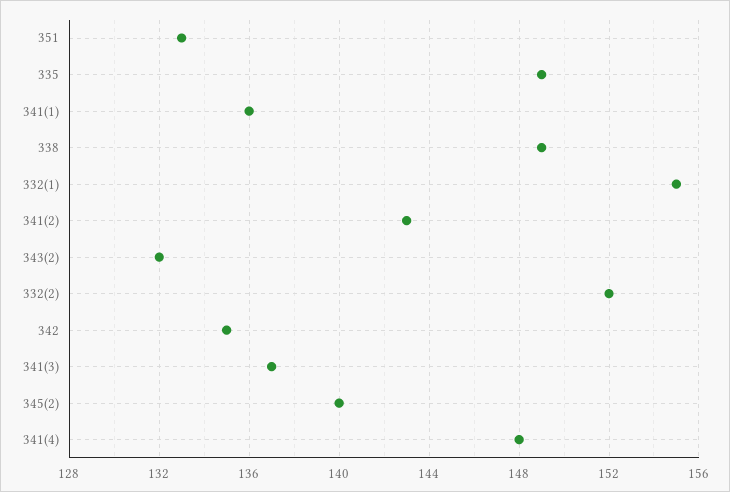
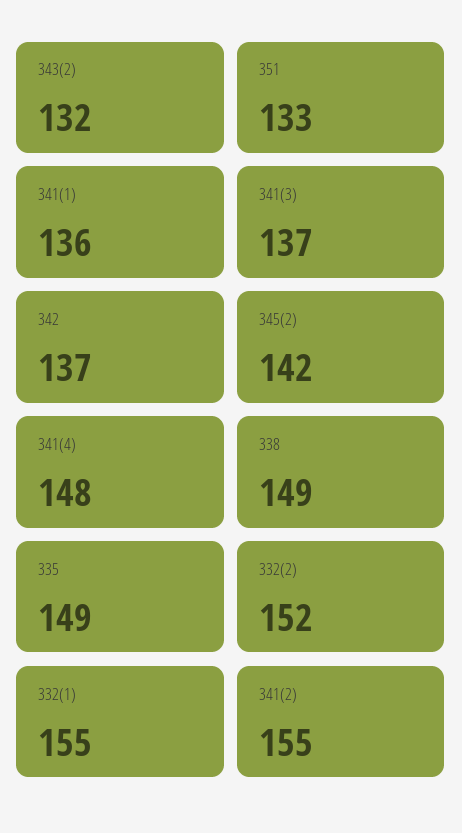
341(2): 143 -> 155
342: 135 -> 137
345(2): 140 -> 142

